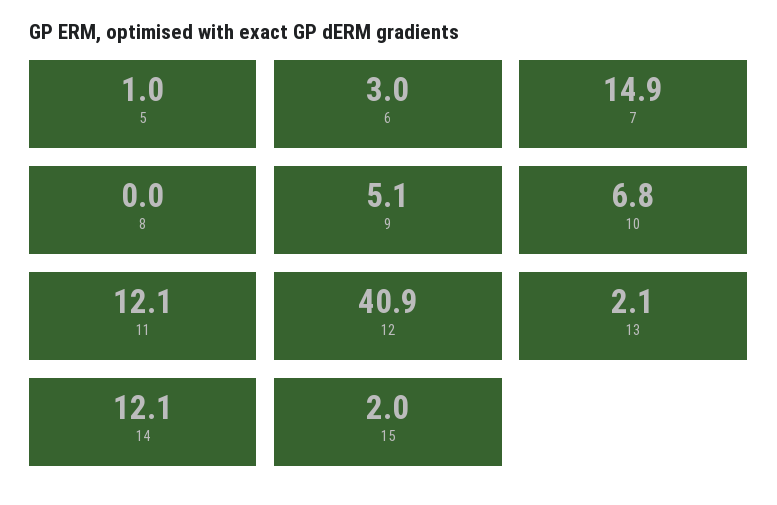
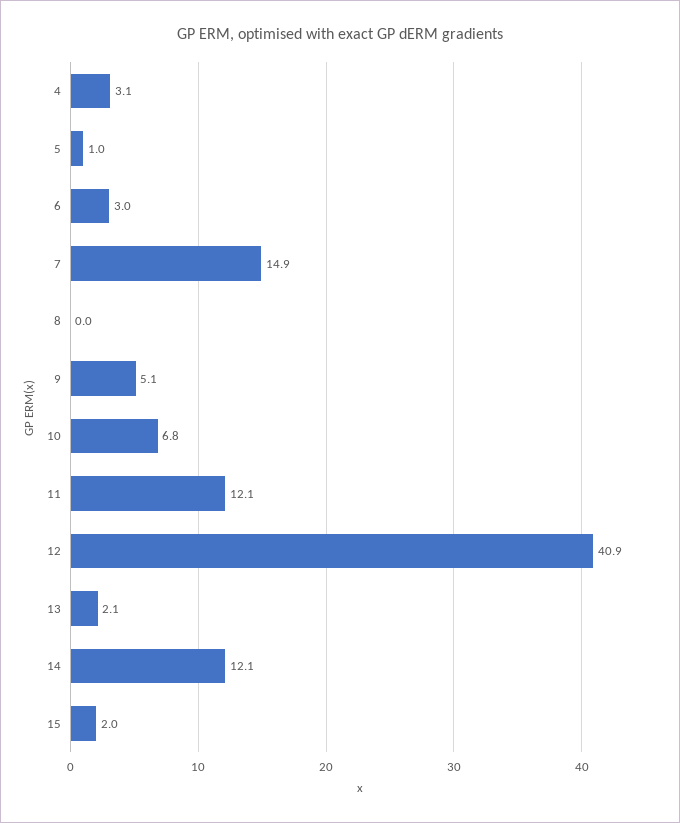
4: none -> 3.1

